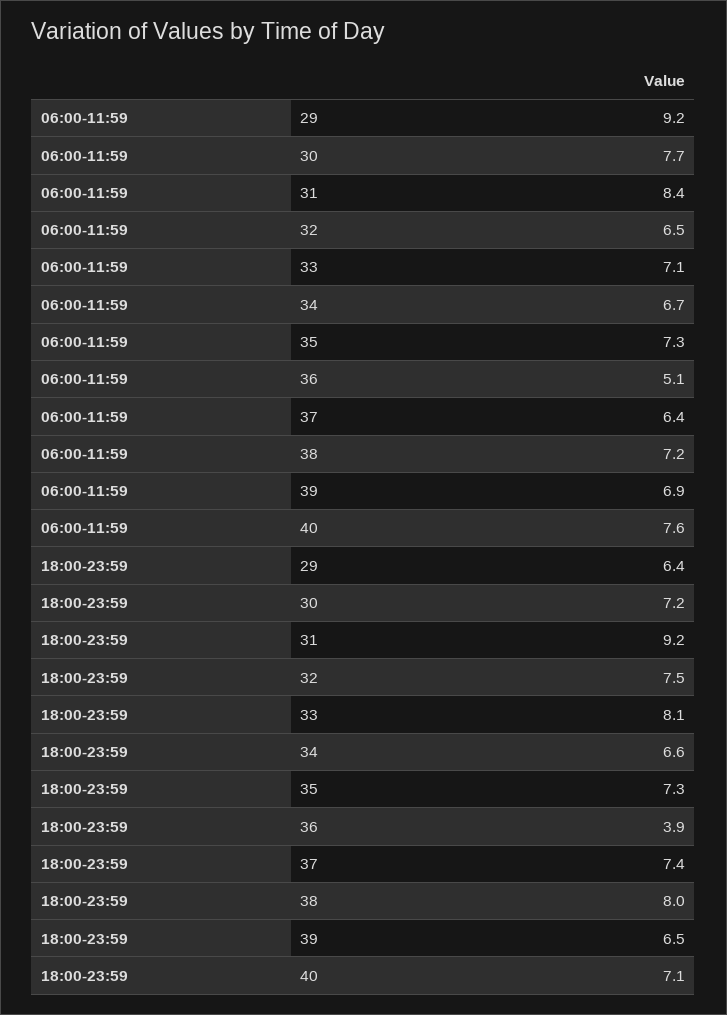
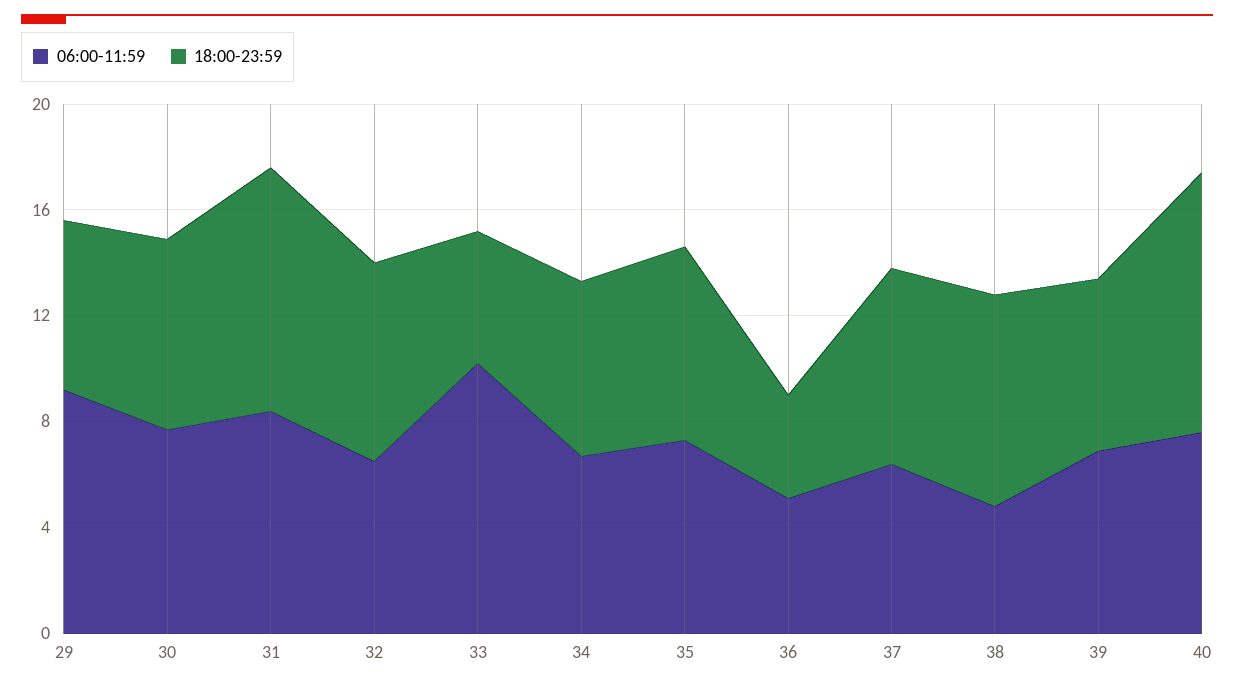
06:00-11:59, 33: 7.1 -> 10
06:00-11:59, 38: 7.2 -> 5
18:00-23:59, 33: 8.1 -> 5
18:00-23:59, 40: 7.1 -> 10

